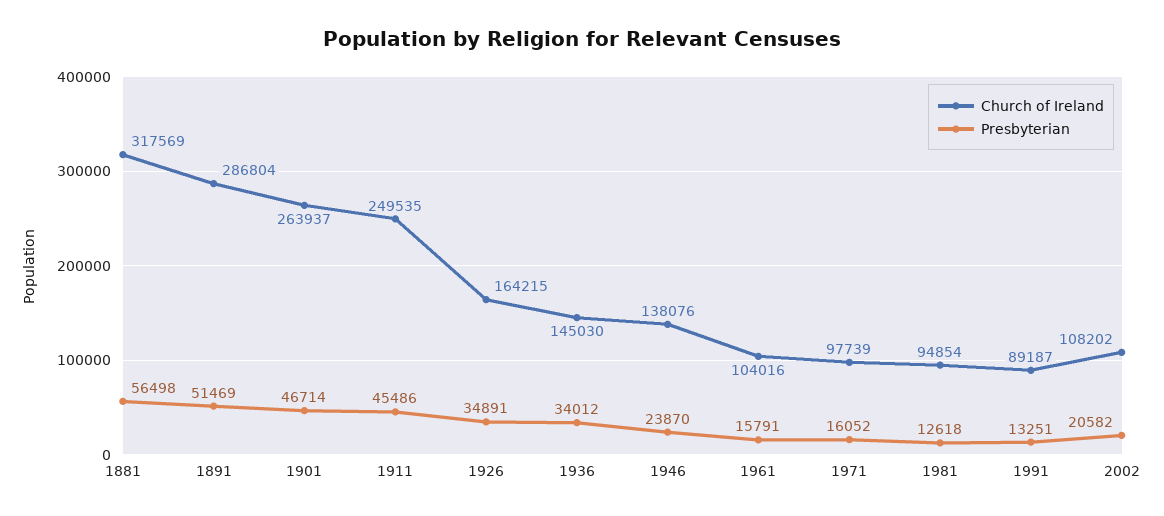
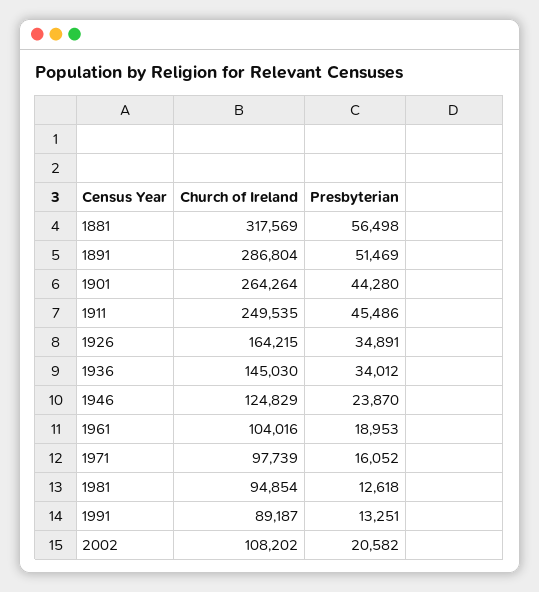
Church of Ireland, 1901: 263937 -> 264264
Presbyterian, 1901: 46714 -> 44280
Church of Ireland, 1946: 138076 -> 124829
Presbyterian, 1961: 15791 -> 18953

